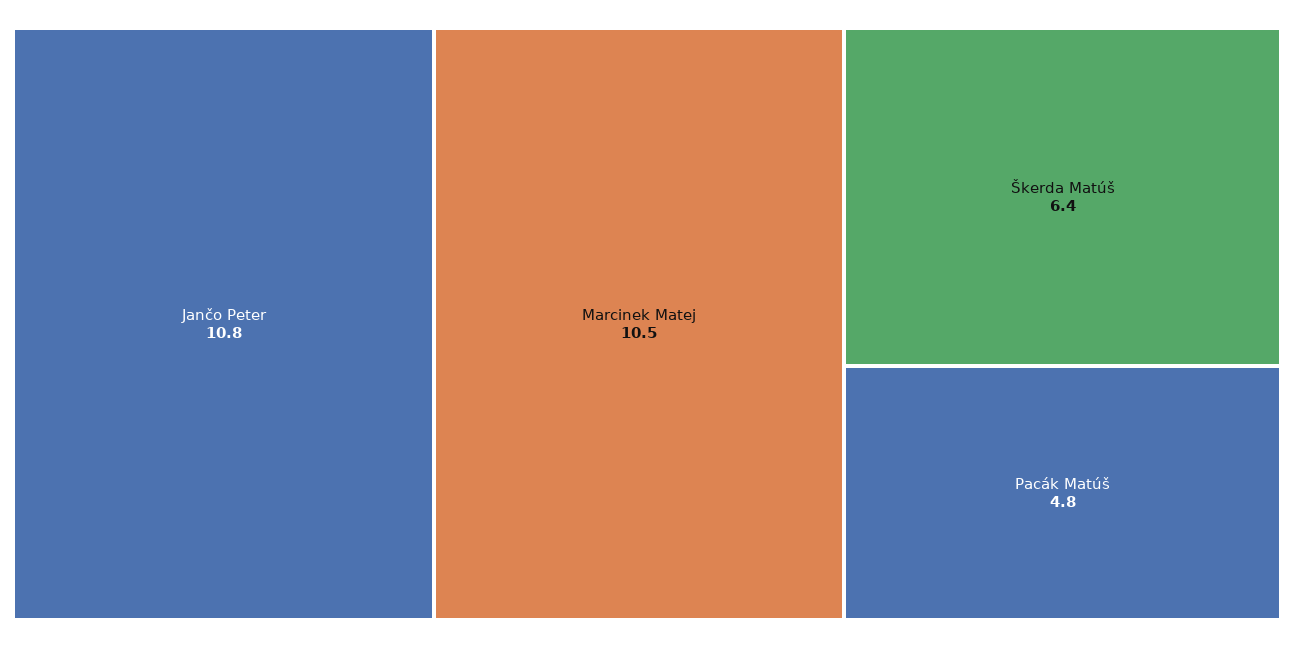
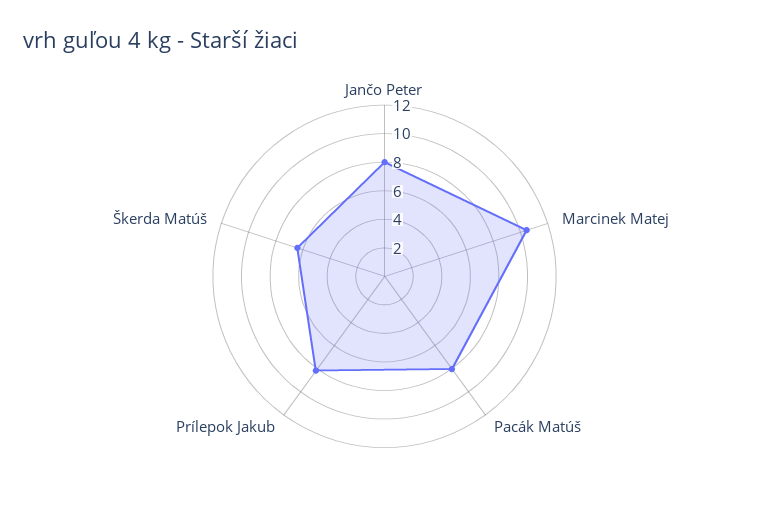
Jančo Peter: 10.8 -> 8
Pacák Matúš: 4.8 -> 8
Prílepok Jakub: none -> 8

